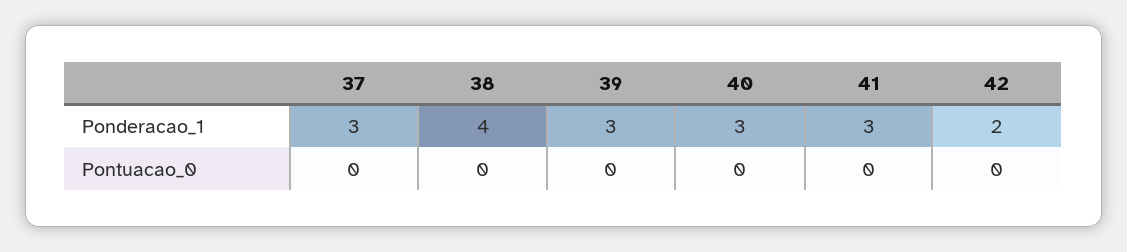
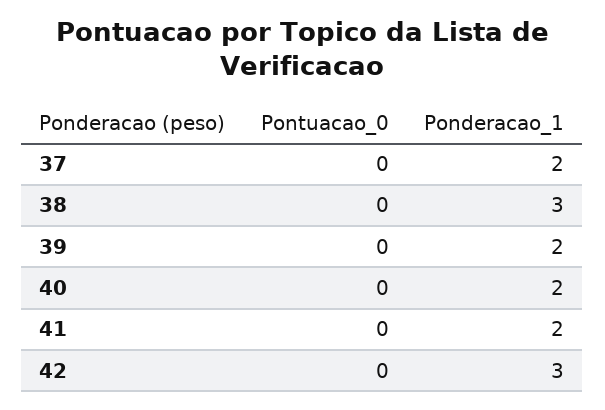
37, Ponderacao_1: 3 -> 2
38, Ponderacao_1: 4 -> 3
39, Ponderacao_1: 3 -> 2
40, Ponderacao_1: 3 -> 2
41, Ponderacao_1: 3 -> 2
42, Ponderacao_1: 2 -> 3

